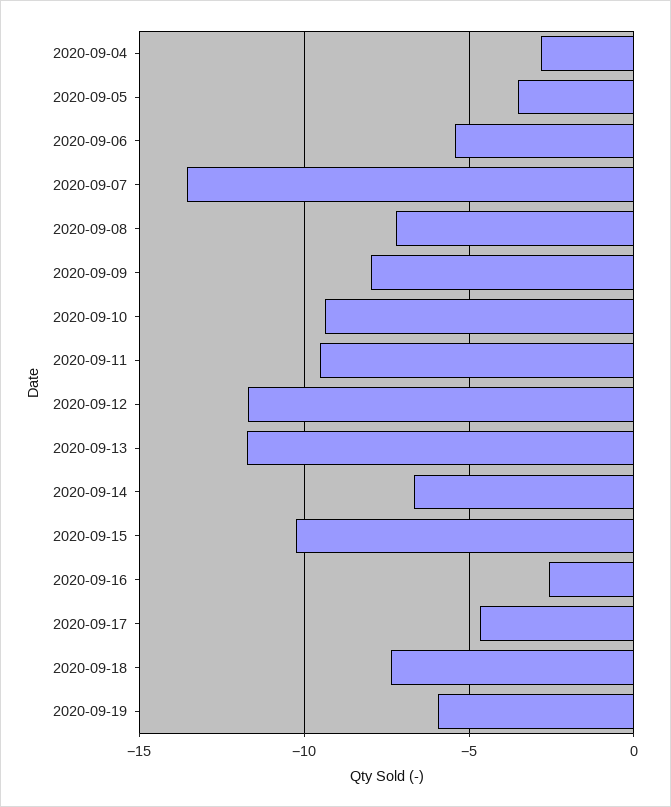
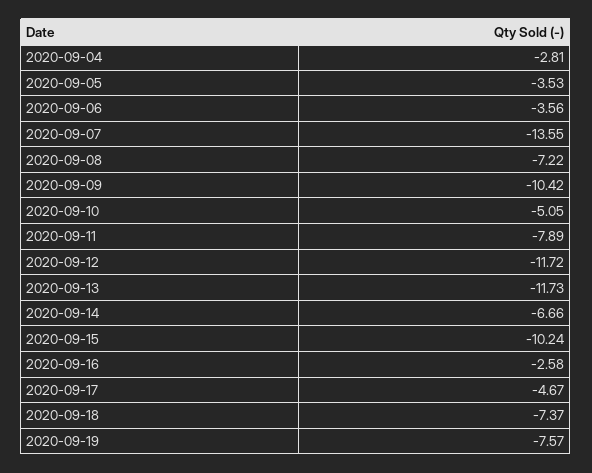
2020-09-06: -5.5 -> -3.56
2020-09-09: -8 -> -10.42
2020-09-10: -9.5 -> -5.05
2020-09-11: -9.5 -> -7.89
2020-09-19: -6 -> -7.57

